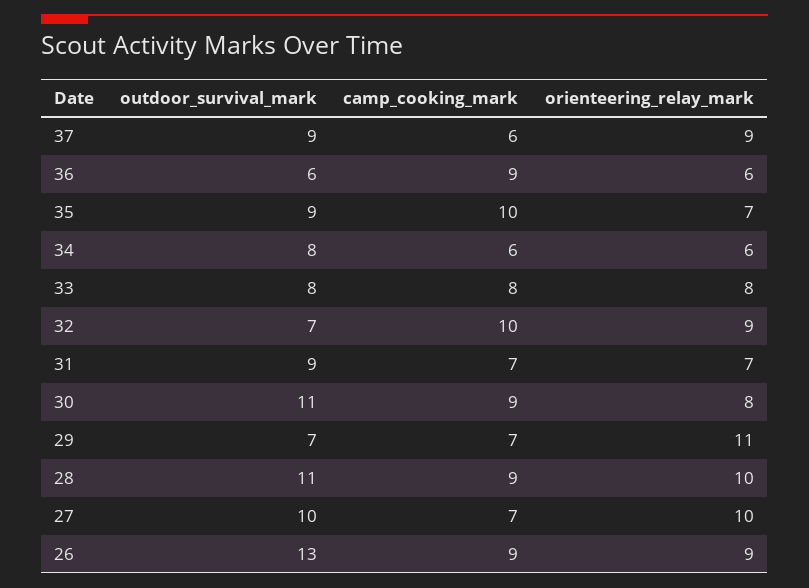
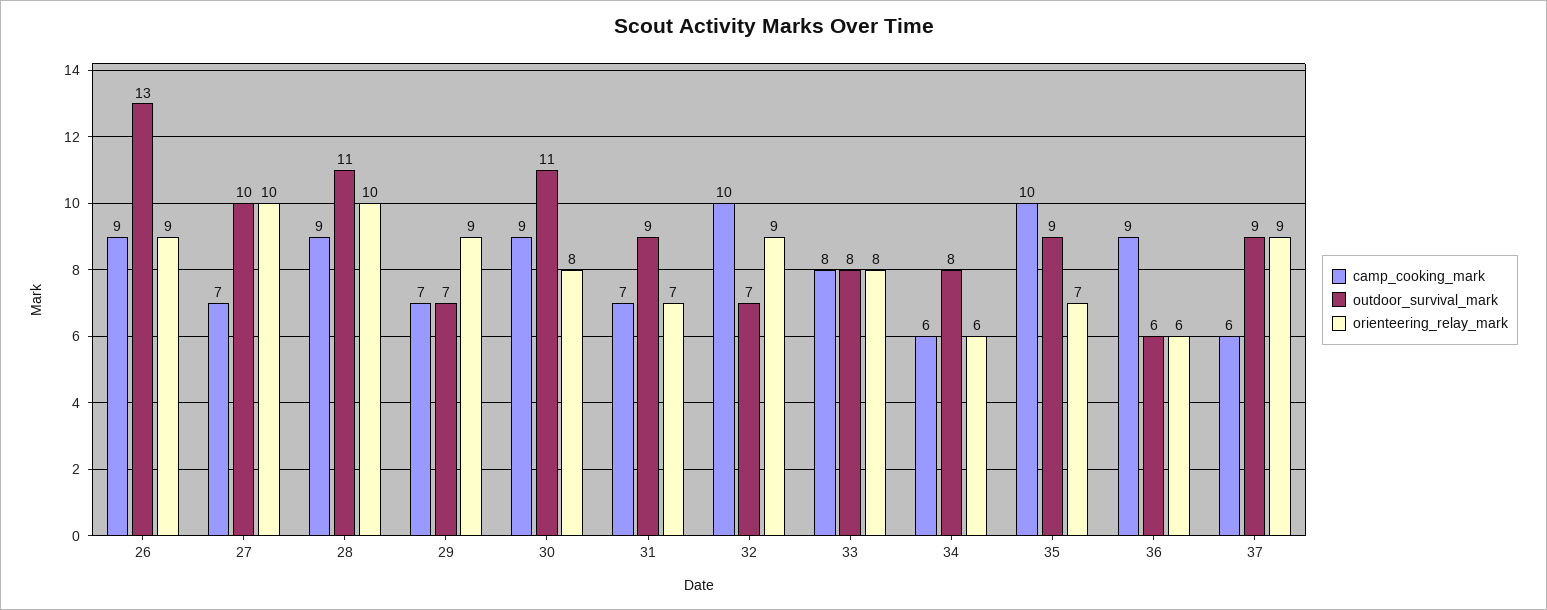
orienteering_relay_mark, 29: 11 -> 9

